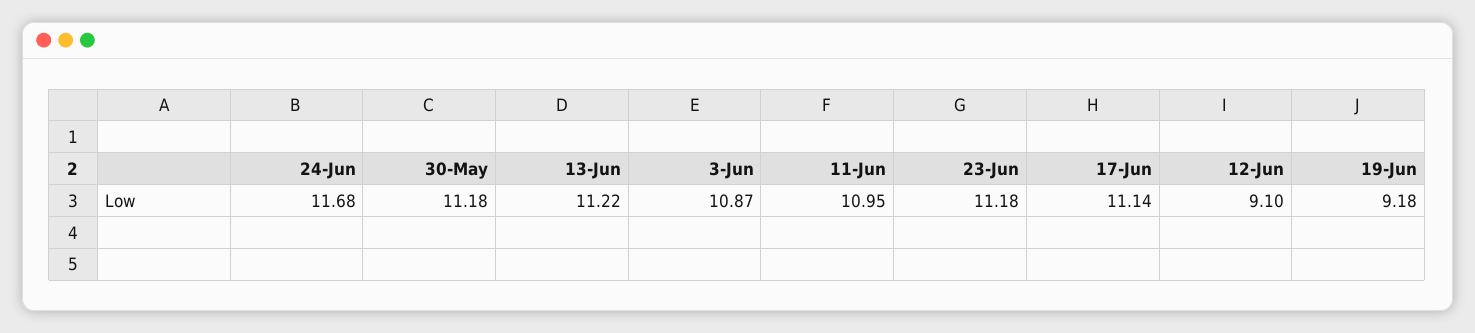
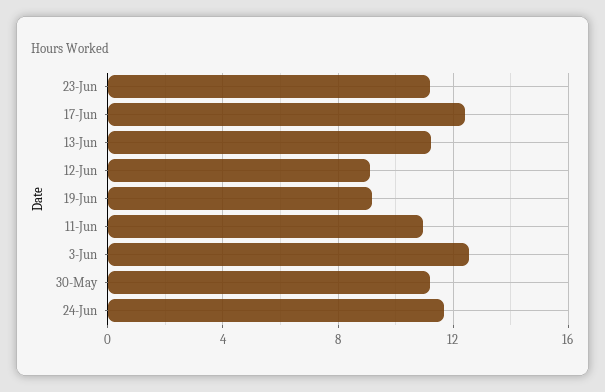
3-Jun: 10.87 -> 12.5
17-Jun: 11.14 -> 12.5

